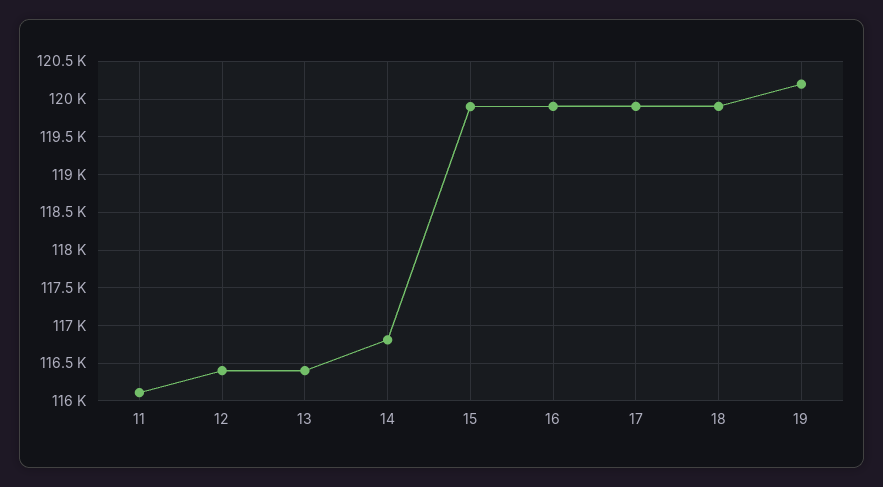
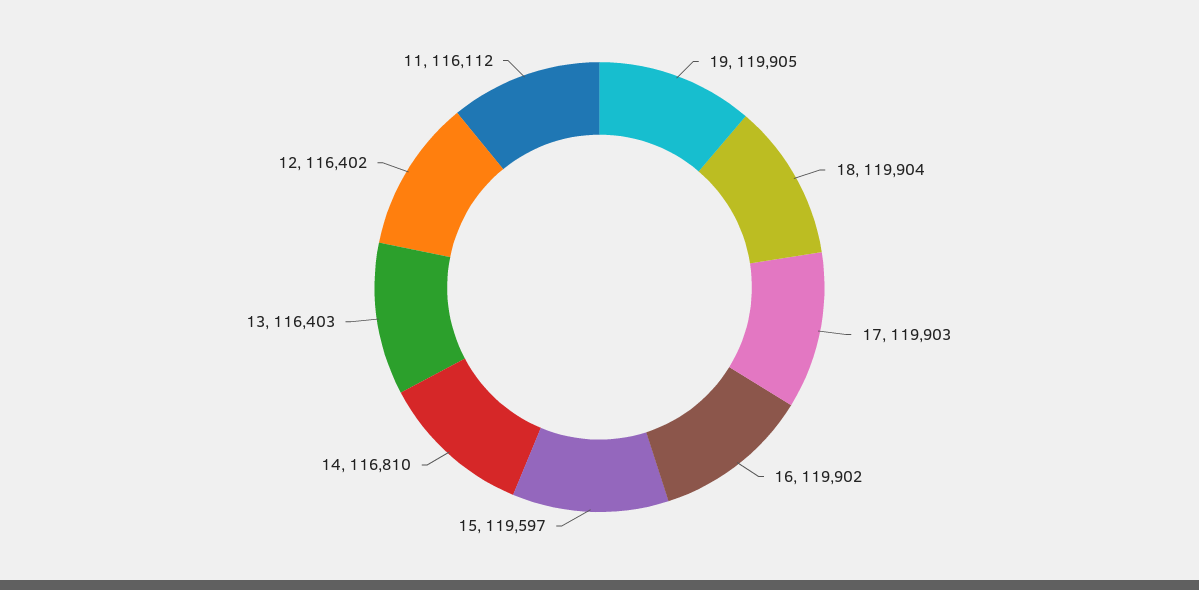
15: 119900 -> 119597
19: 120200 -> 119905

